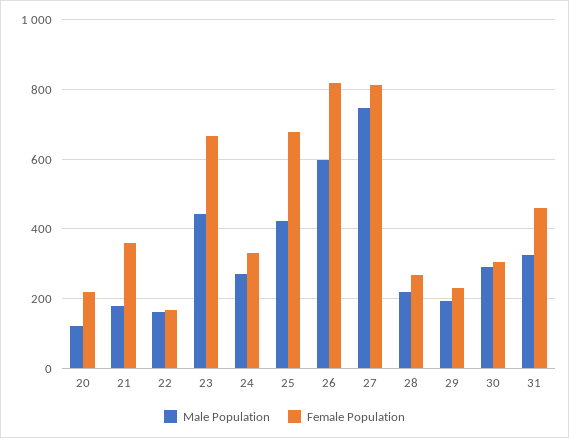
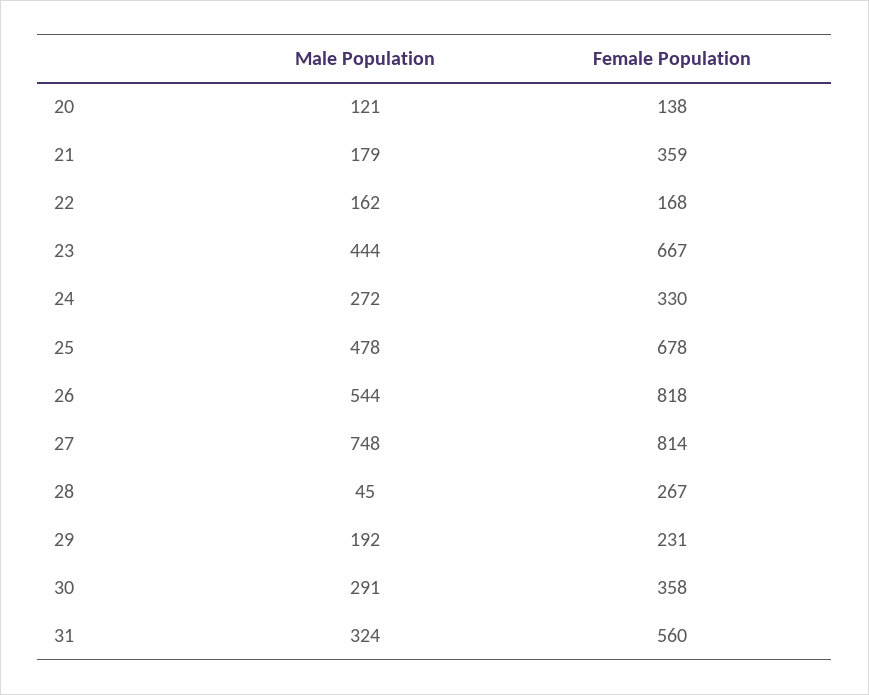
Female Population, 20: 220 -> 138
Male Population, 25: 420 -> 478
Male Population, 26: 600 -> 544
Male Population, 28: 220 -> 45
Female Population, 30: 300 -> 358
Female Population, 31: 460 -> 560

